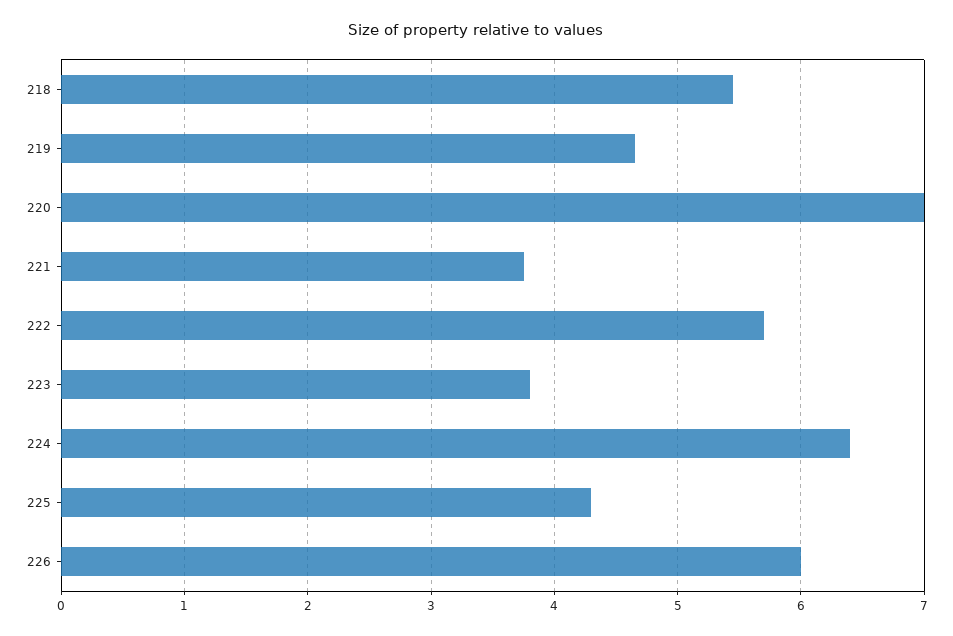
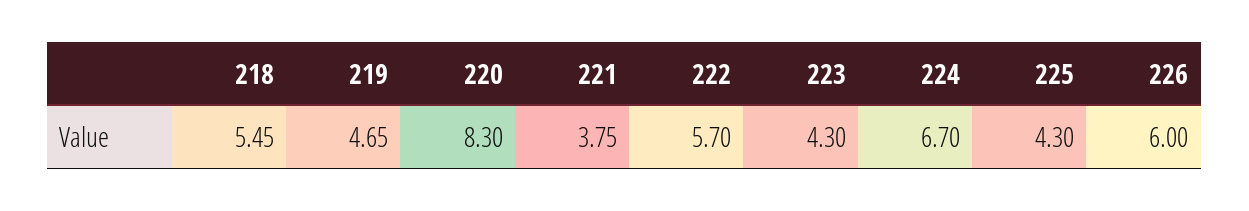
220: 7 -> 8.3
223: 3.8 -> 4.3
224: 6.4 -> 6.7

